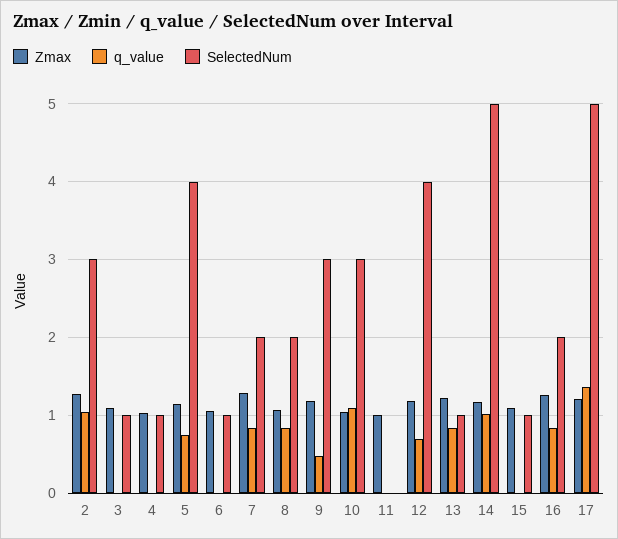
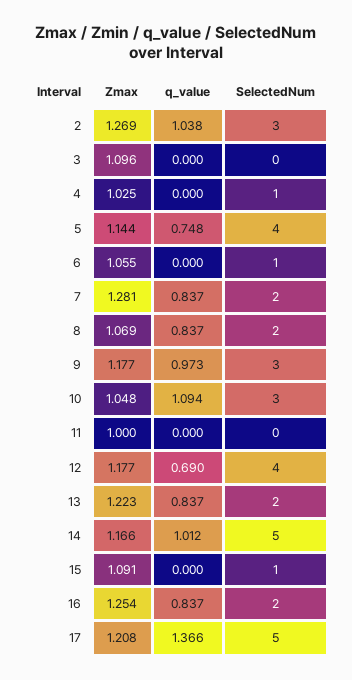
SelectedNum, 3: 1 -> 0
q_value, 9: 0.5 -> 0.973
SelectedNum, 13: 1 -> 2

